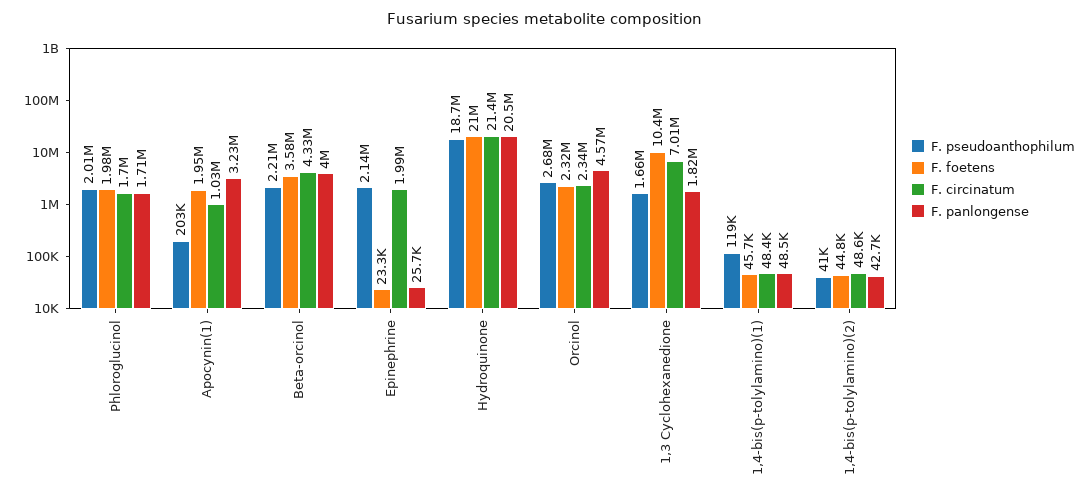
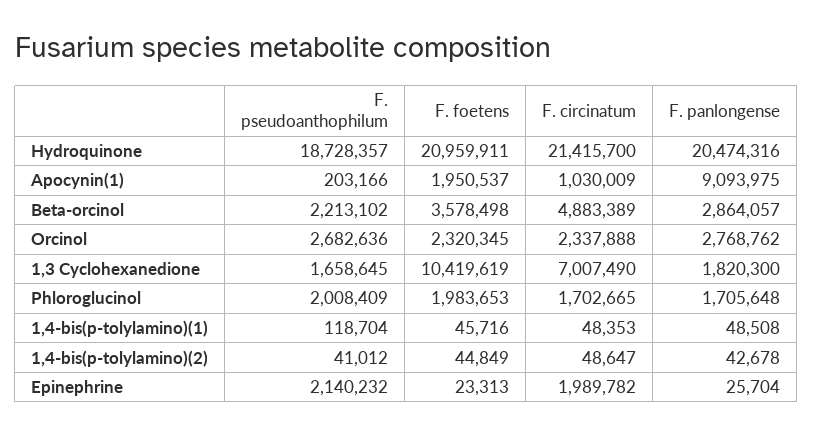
F. panlongense, Apocynin(1): 3230000 -> 9093975
F. circinatum, Beta-orcinol: 4330000 -> 4883389
F. panlongense, Beta-orcinol: 4000000 -> 2864057
F. panlongense, Orcinol: 4570000 -> 2768762

